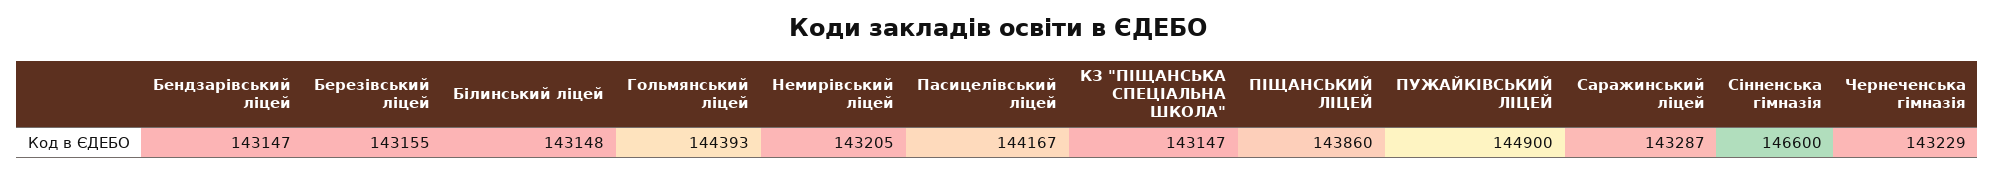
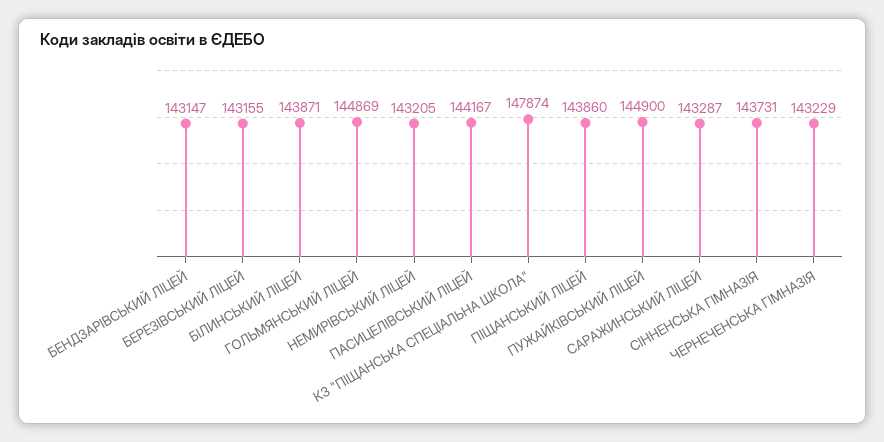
Білинський ліцей: 143148 -> 143871
Гольмянський ліцей: 144393 -> 144869
КЗ "ПІЩАНСЬКА СПЕЦІАЛЬНА ШКОЛА": 143147 -> 147874
Сінненська гімназія: 146600 -> 143731

